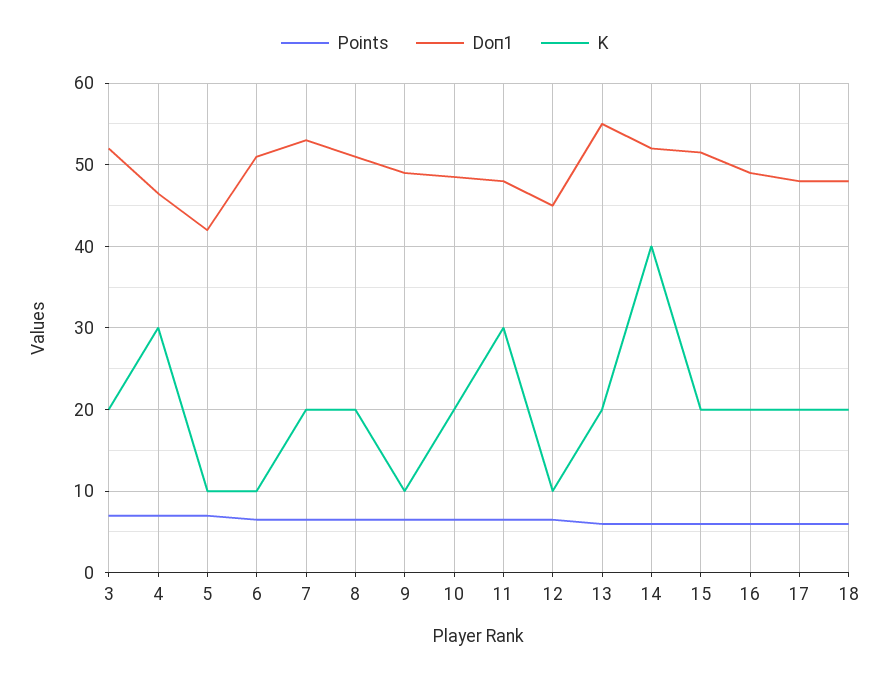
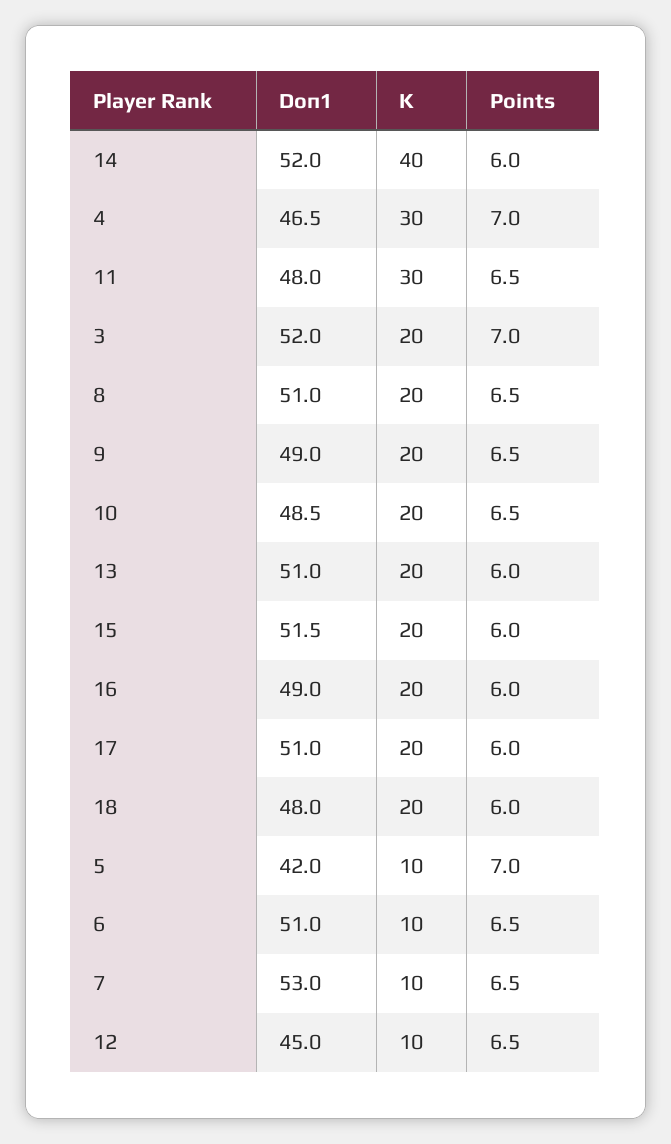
K, 7: 20 -> 10
K, 9: 10 -> 20
Doп1, 13: 55 -> 51
Doп1, 17: 48 -> 51

